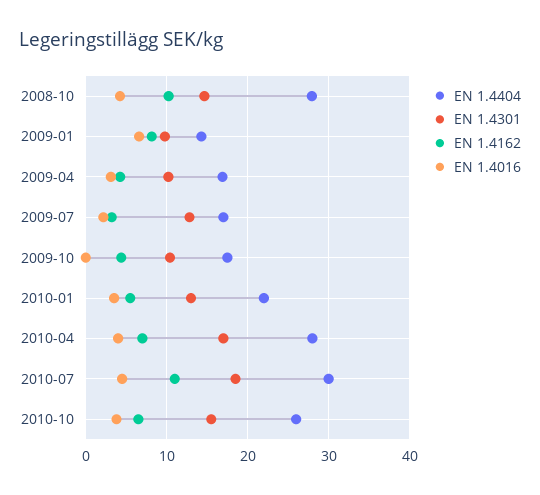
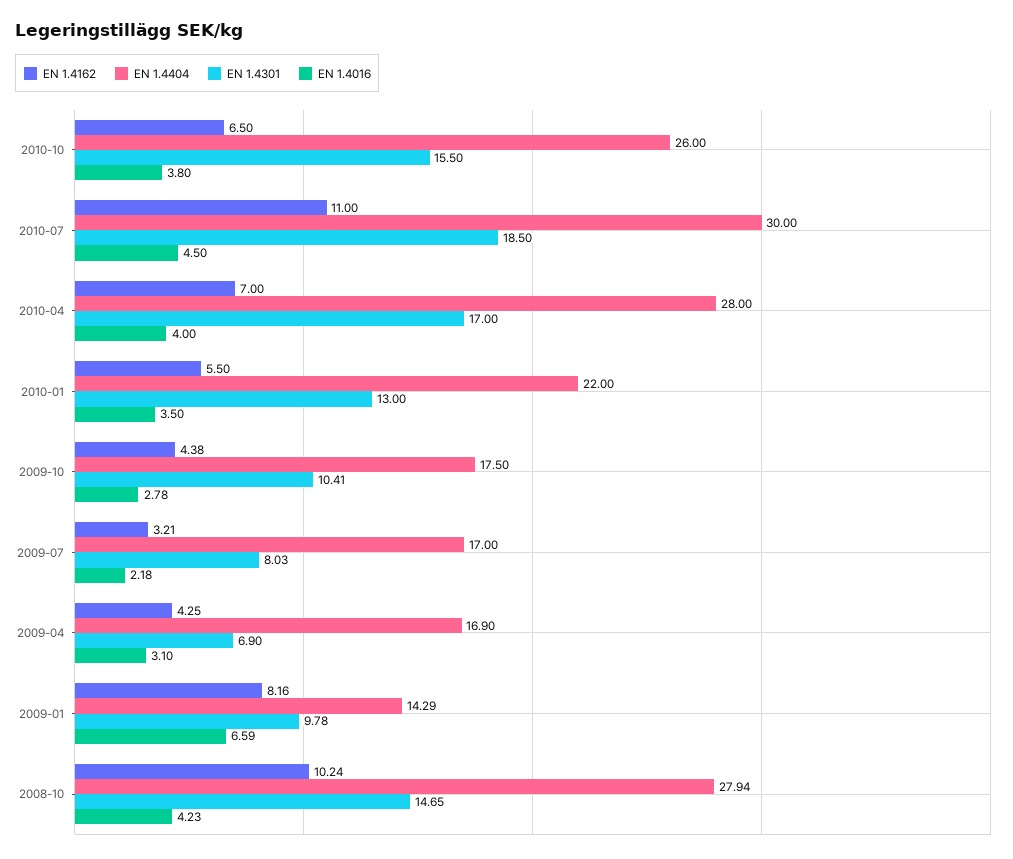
EN 1.4301, 2009-04: 10 -> 6.9
EN 1.4301, 2009-07: 13 -> 8.03
EN 1.4016, 2009-10: 0 -> 2.78

